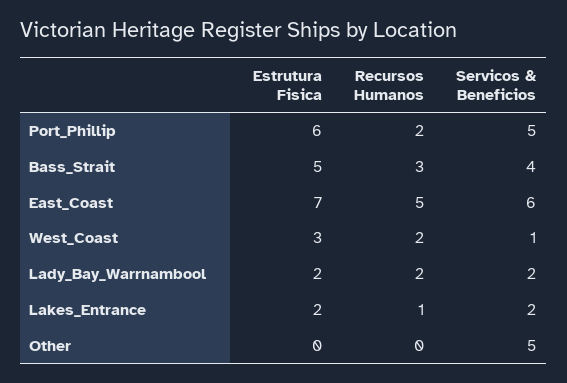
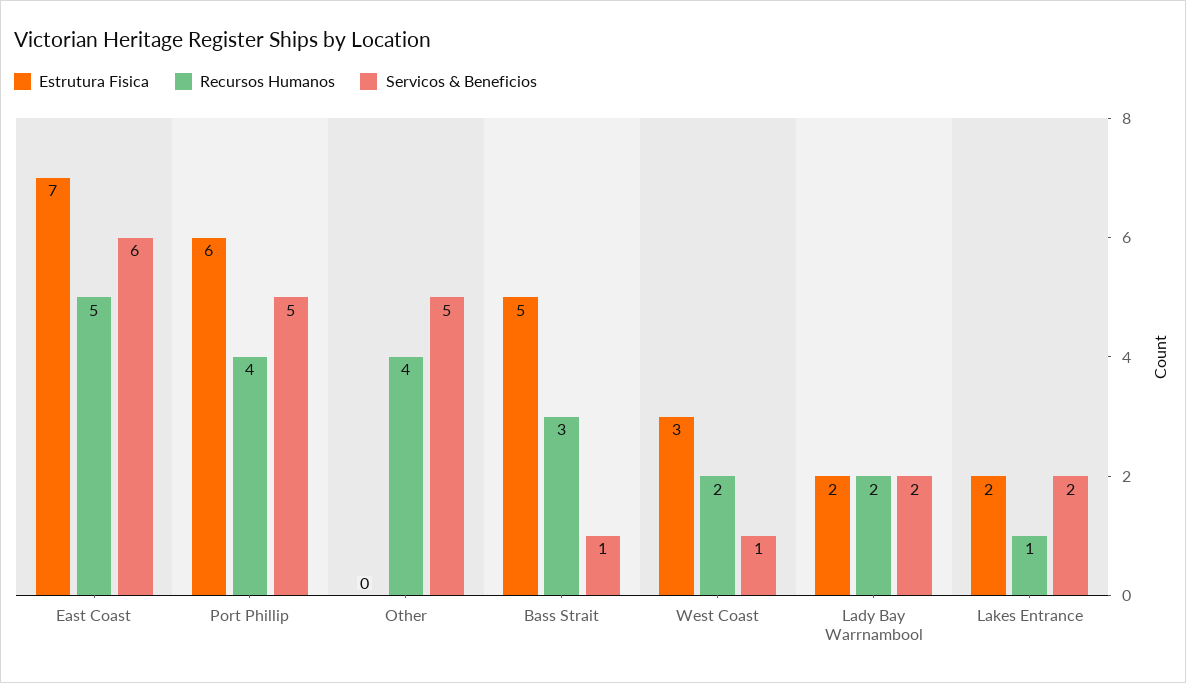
Recursos Humanos, Port_Phillip: 2 -> 4
Servicos & Beneficios, Bass_Strait: 4 -> 1
Recursos Humanos, Other: 0 -> 4

